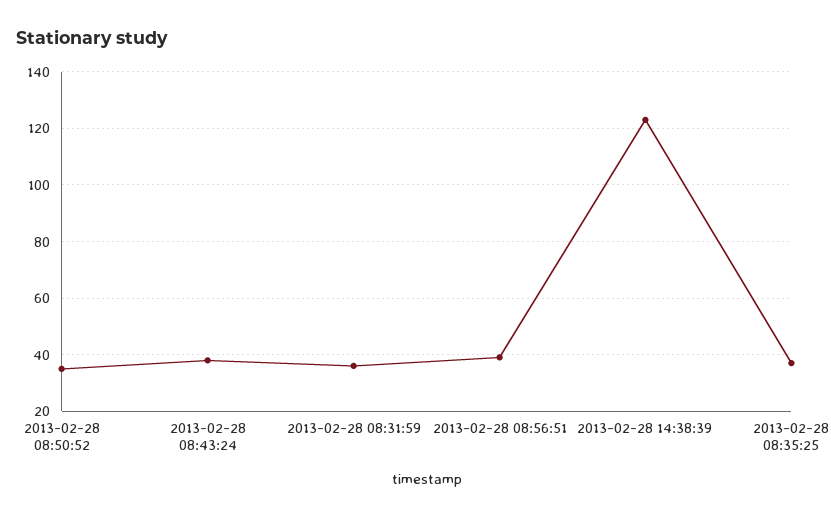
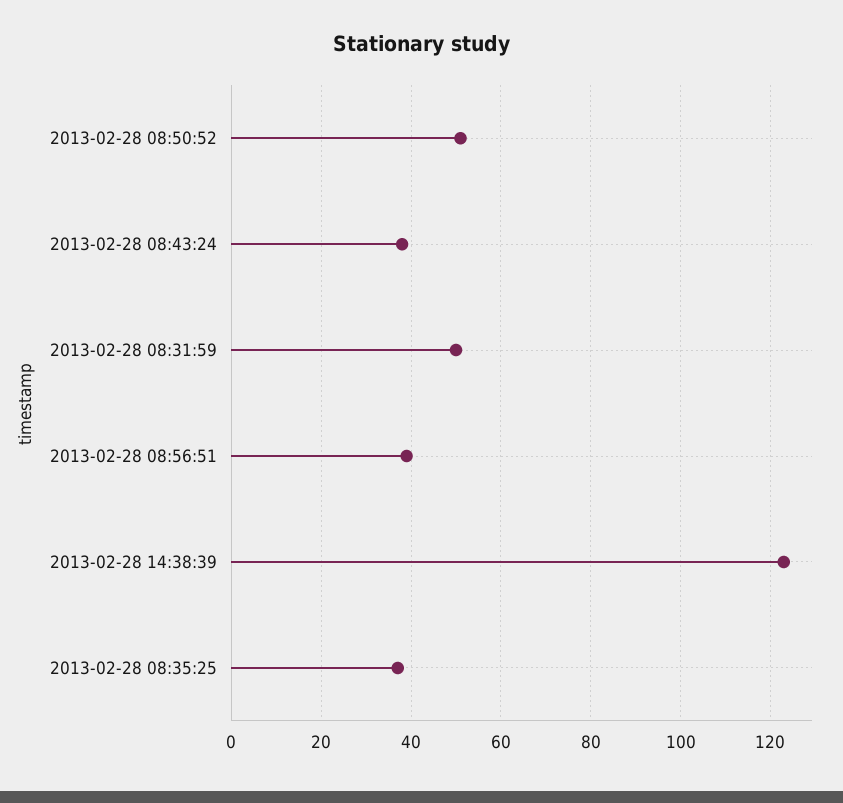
2013-02-28 08:50:52: 35 -> 50
2013-02-28 08:31:59: 35 -> 50

